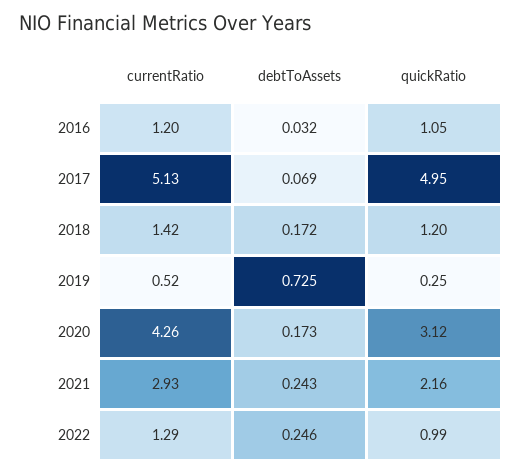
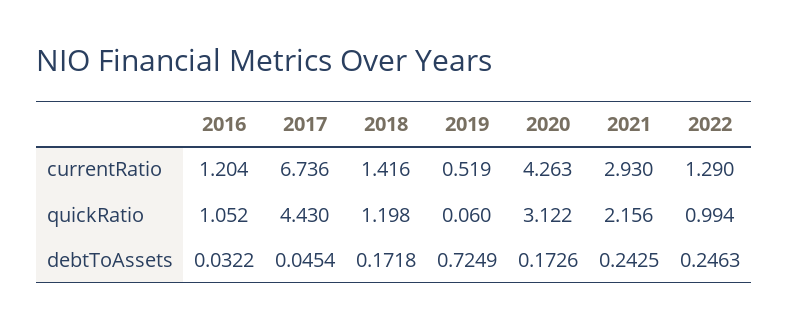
currentRatio, 2017: 5.13 -> 6.736
debtToAssets, 2017: 0.069 -> 0.0454
quickRatio, 2017: 4.95 -> 4.43
quickRatio, 2019: 0.25 -> 0.06

